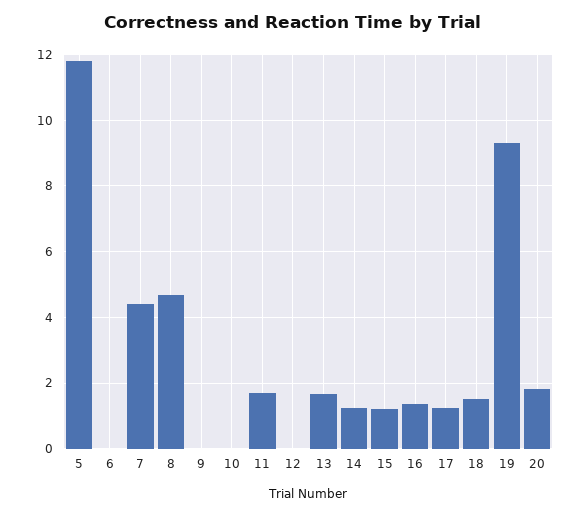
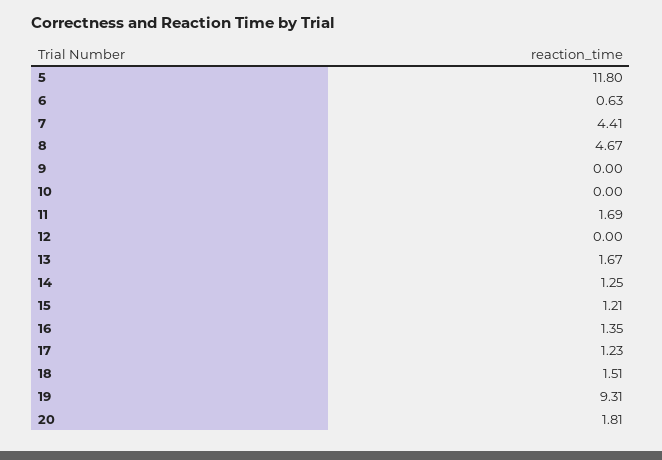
6: 0 -> 0.63

